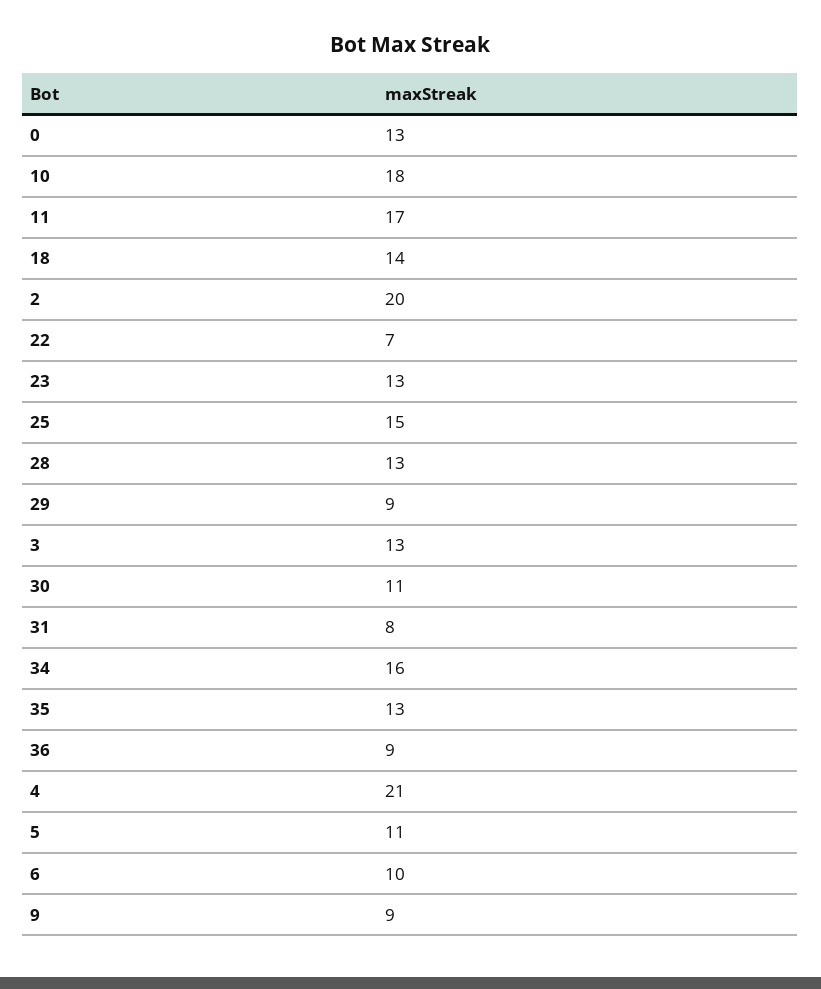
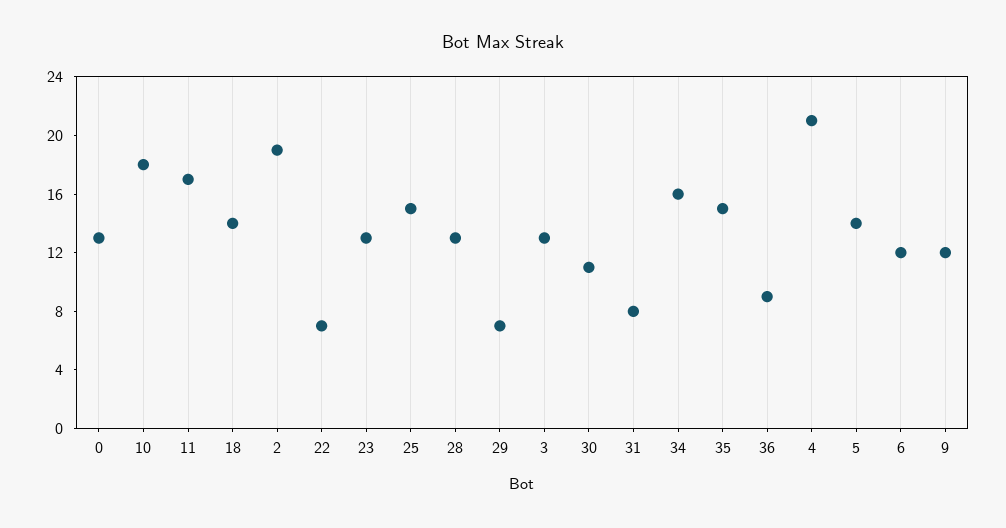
2: 20 -> 19
29: 9 -> 7
35: 13 -> 15
5: 11 -> 14
6: 10 -> 12
9: 9 -> 12

